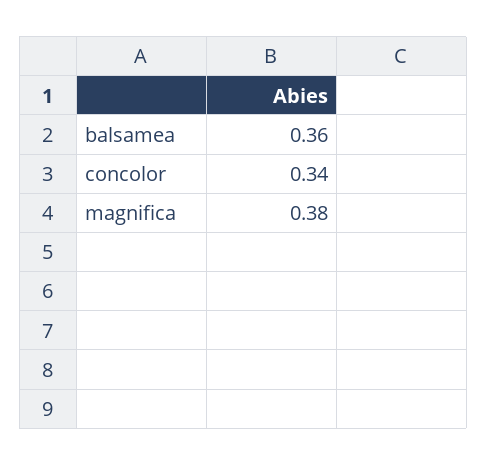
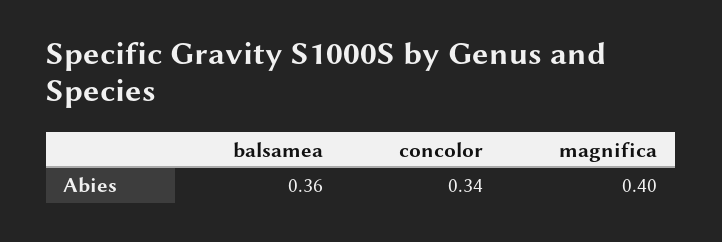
magnifica: 0.38 -> 0.4

